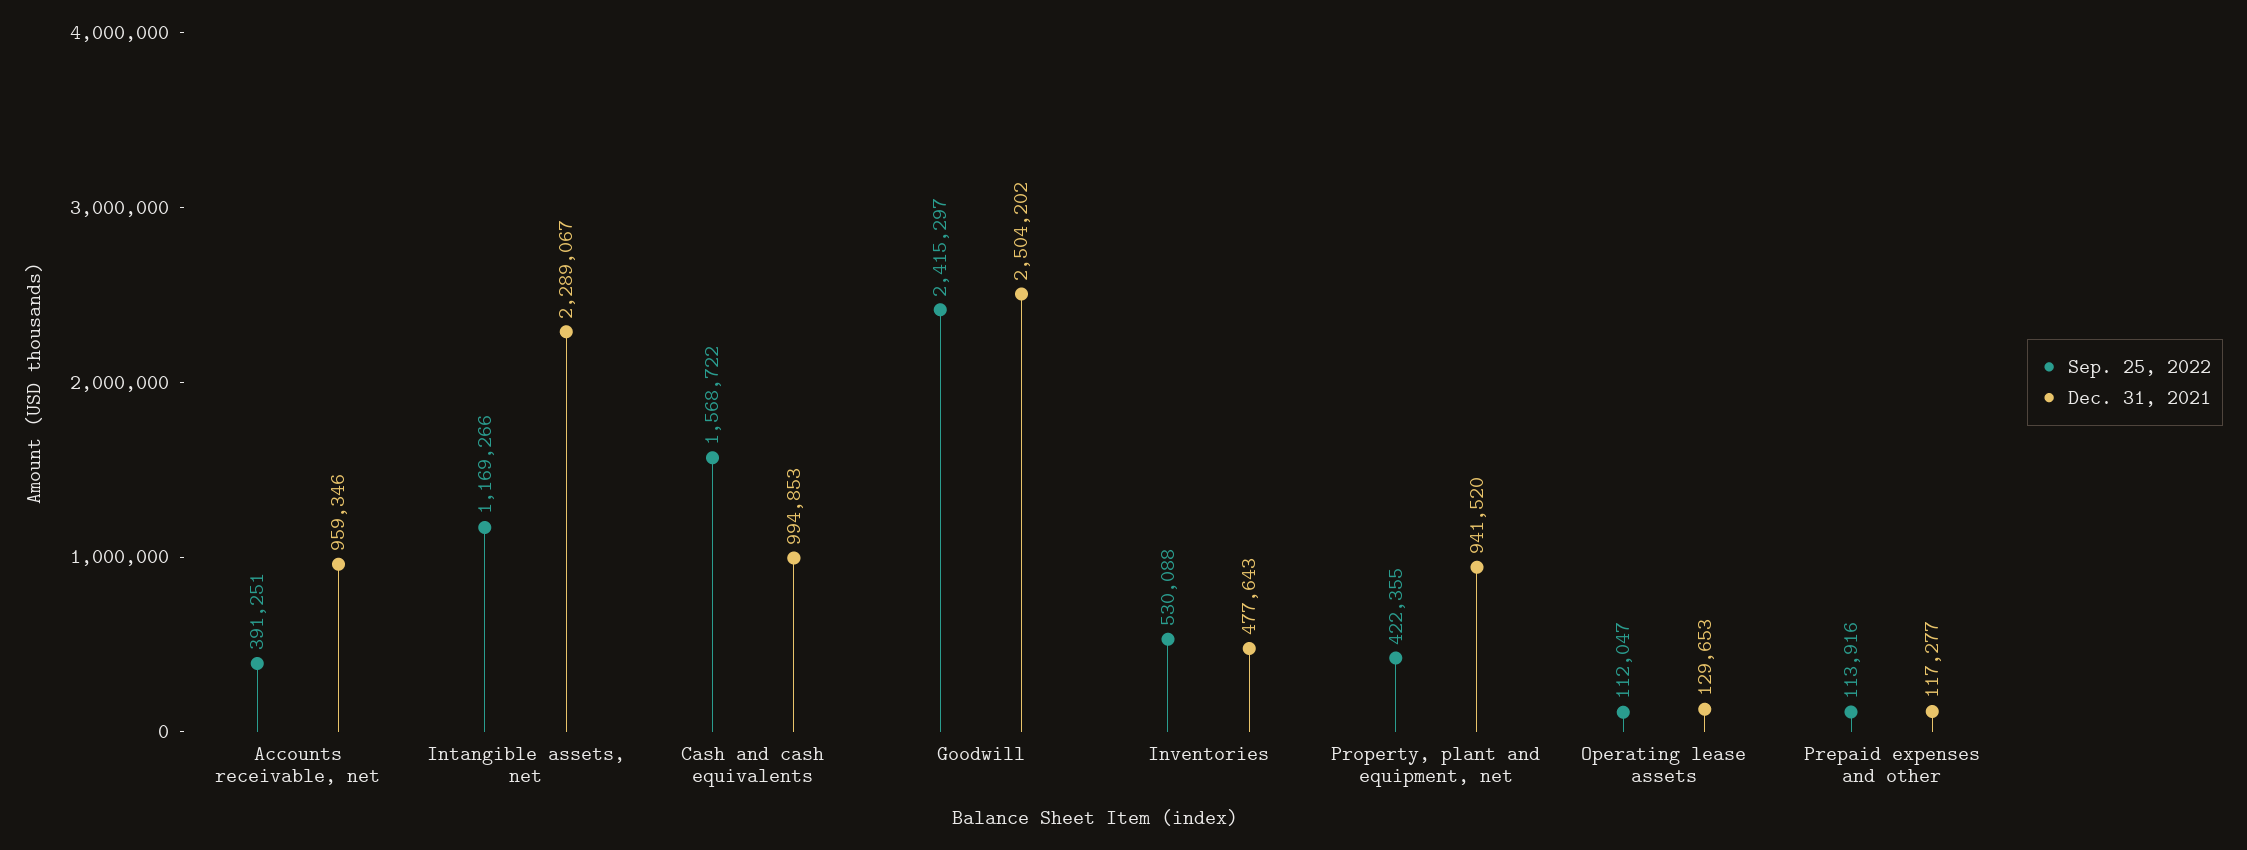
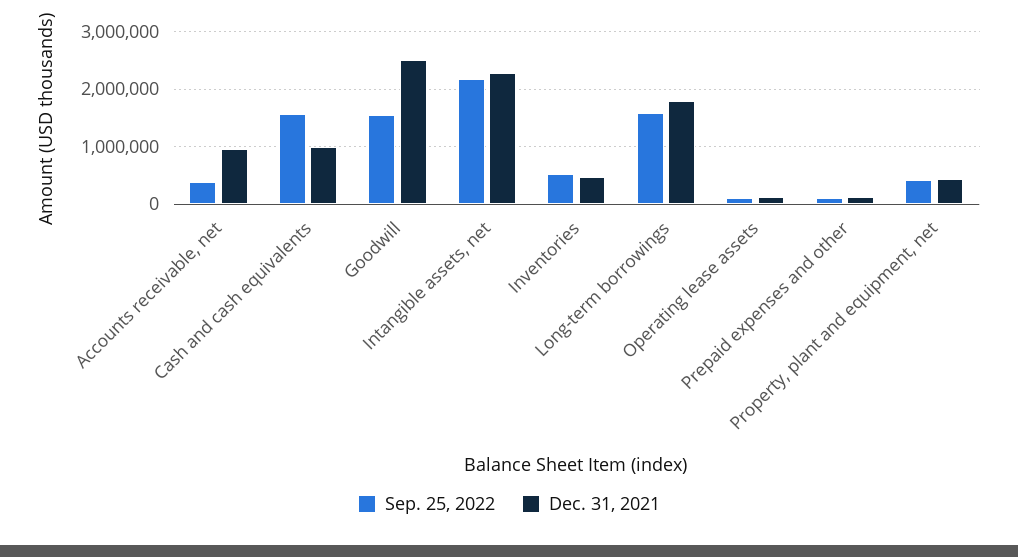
Sep. 25, 2022, Intangible assets, net: 1169266 -> 2200000
Sep. 25, 2022, Goodwill: 2415297 -> 1600000
Dec. 31, 2021, Property, plant and equipment, net: 941520 -> 400000
Sep. 25, 2022, Long-term borrowings: none -> 1600000
Dec. 31, 2021, Long-term borrowings: none -> 1800000

